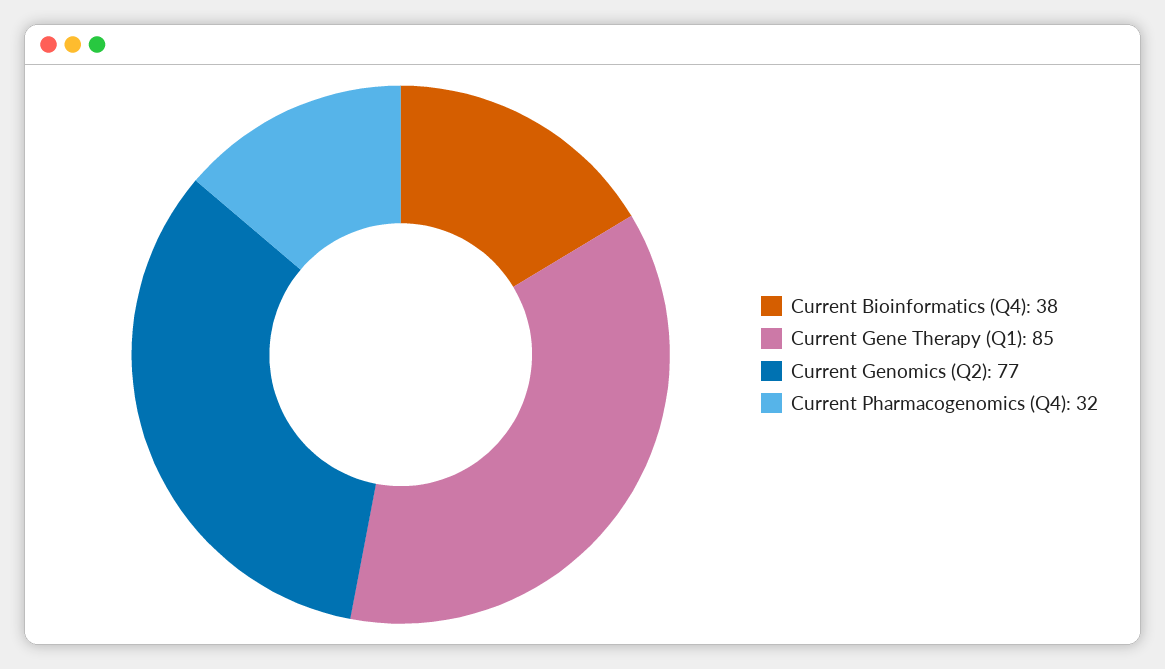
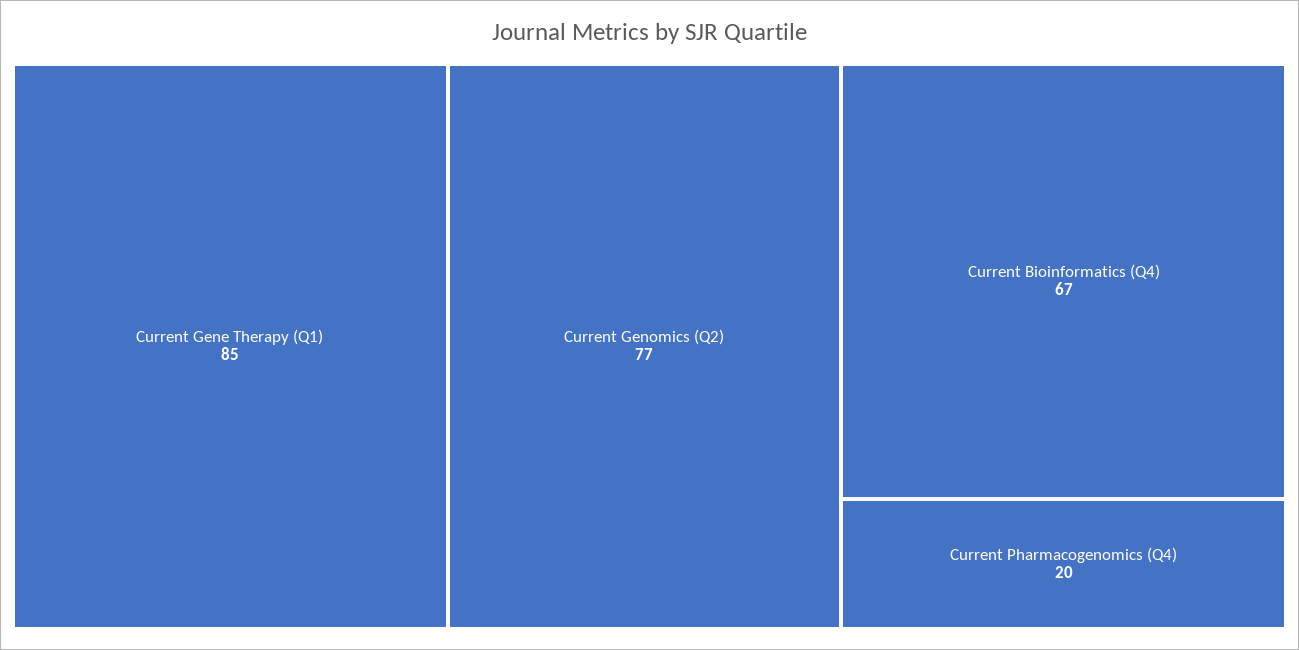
Current Bioinformatics (Q4): 38 -> 67
Current Pharmacogenomics (Q4): 32 -> 20

